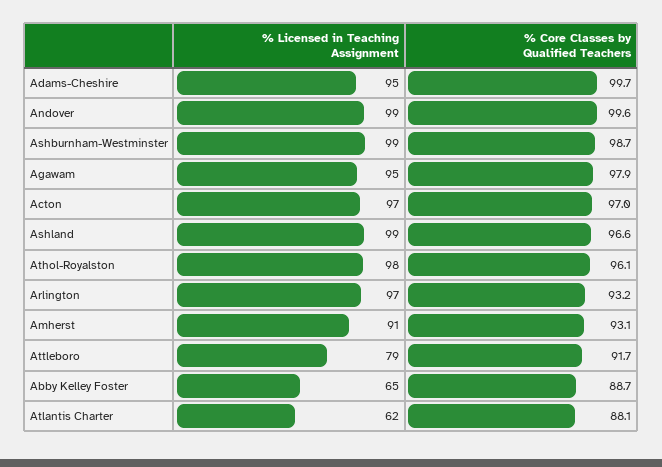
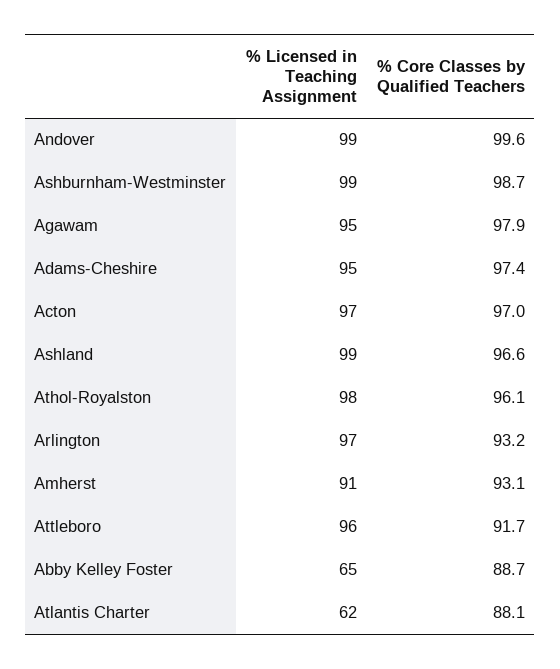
% Core Classes by Qualified Teachers, Adams-Cheshire: 99.7 -> 97.4
% Licensed in Teaching Assignment, Attleboro: 79 -> 96

